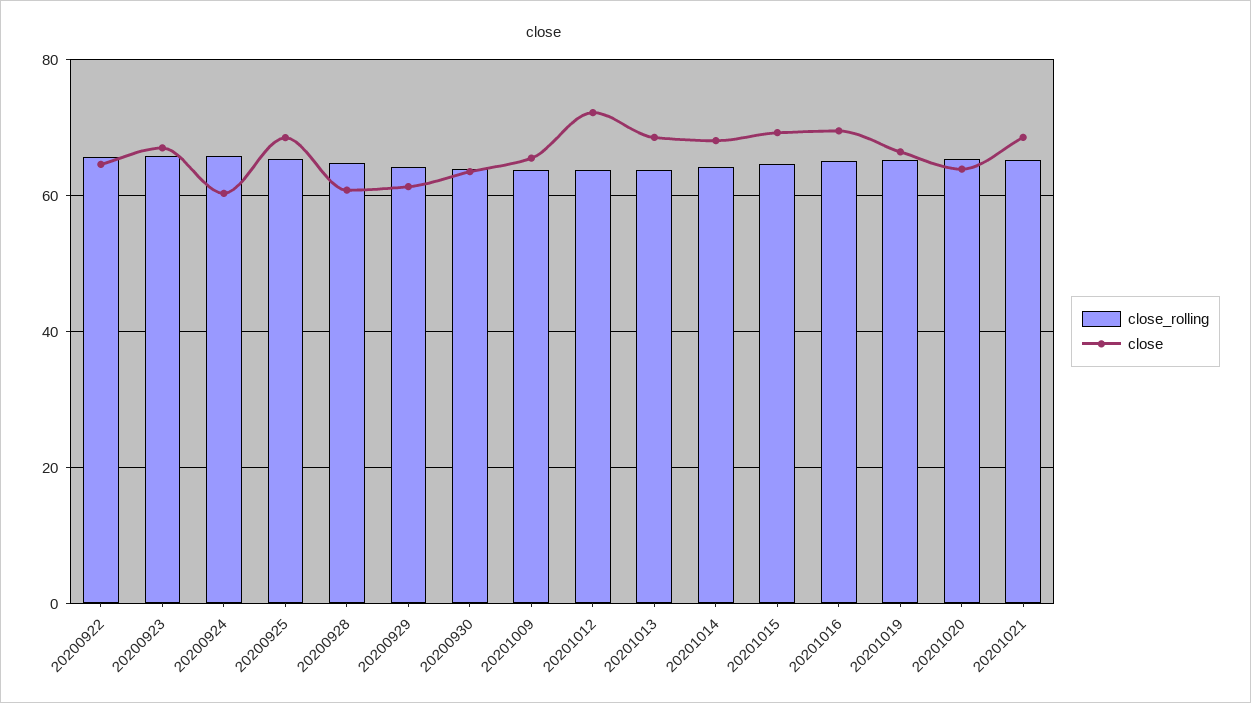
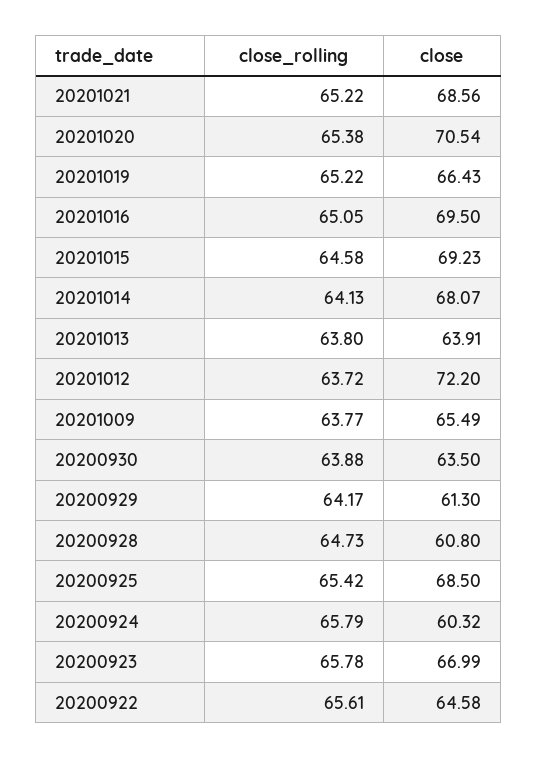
close, 20201013: 68 -> 63.91
close, 20201020: 64 -> 70.54

